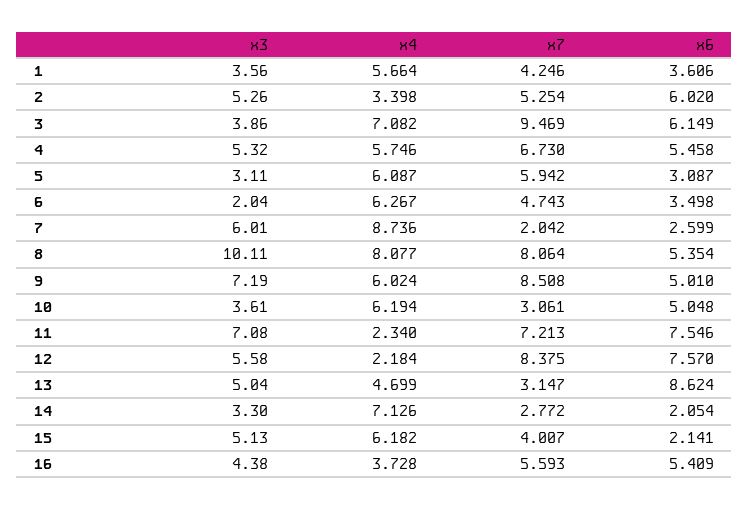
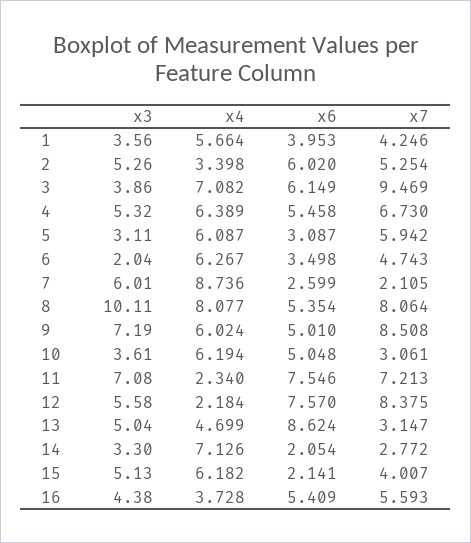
x6, 1: 3.606 -> 3.953
x4, 4: 5.746 -> 6.389
x7, 7: 2.042 -> 2.105

